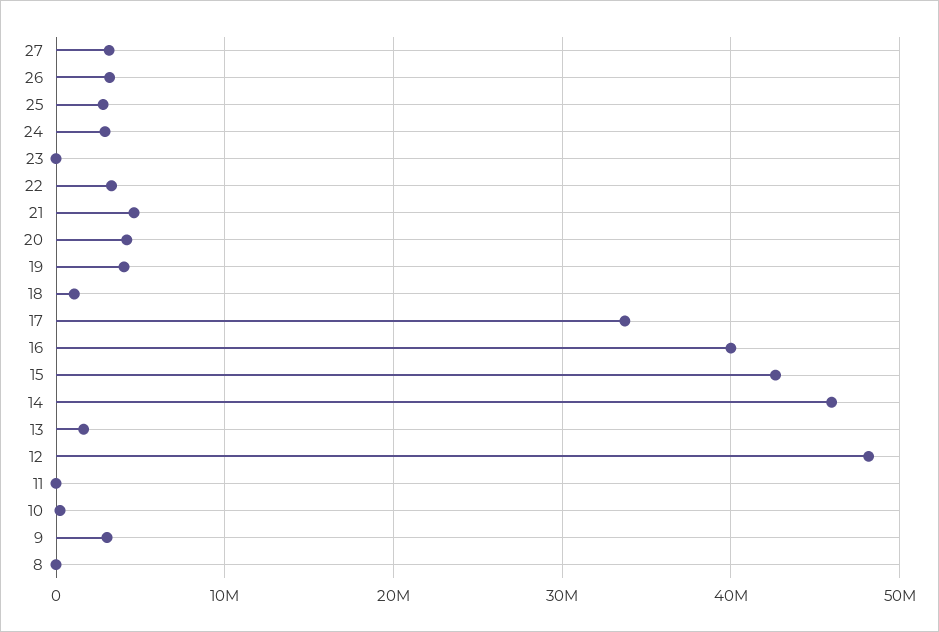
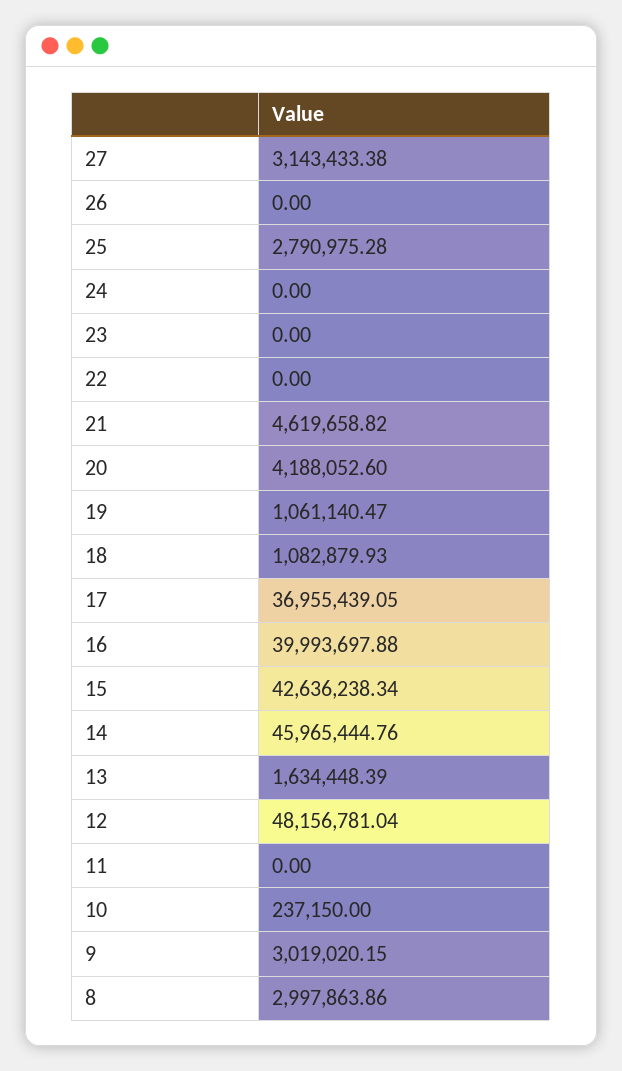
26: 3000000 -> 0
24: 3000000 -> 0
22: 3000000 -> 0
19: 4000000 -> 1061140.47
17: 34000000 -> 36955439.05
8: 0 -> 2997863.86

